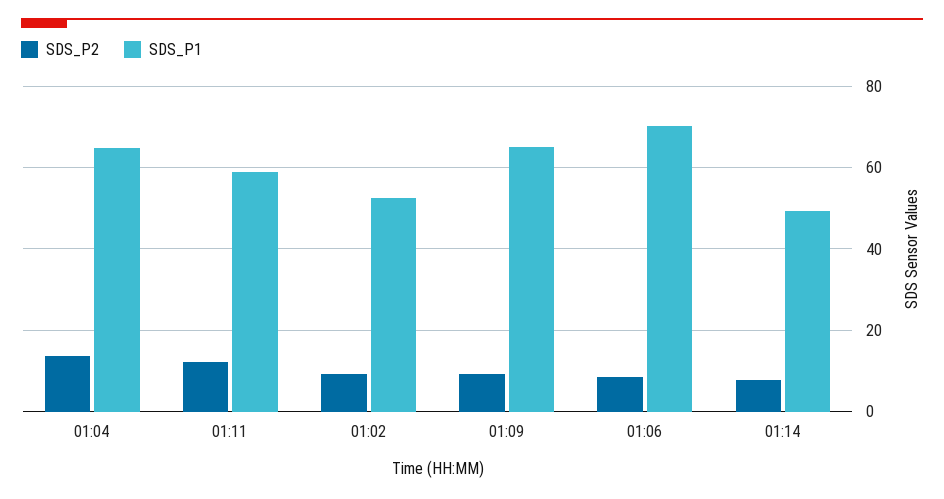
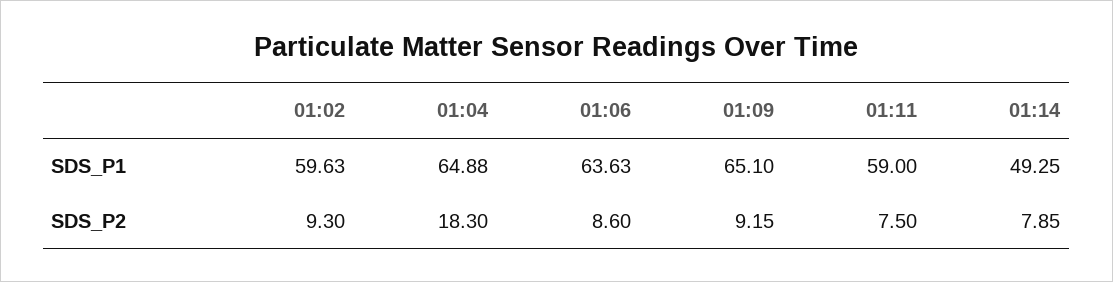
SDS_P2, 01:04: 14 -> 18.3
SDS_P2, 01:11: 12 -> 7.5
SDS_P1, 01:02: 52 -> 59.63
SDS_P1, 01:06: 70 -> 63.63

